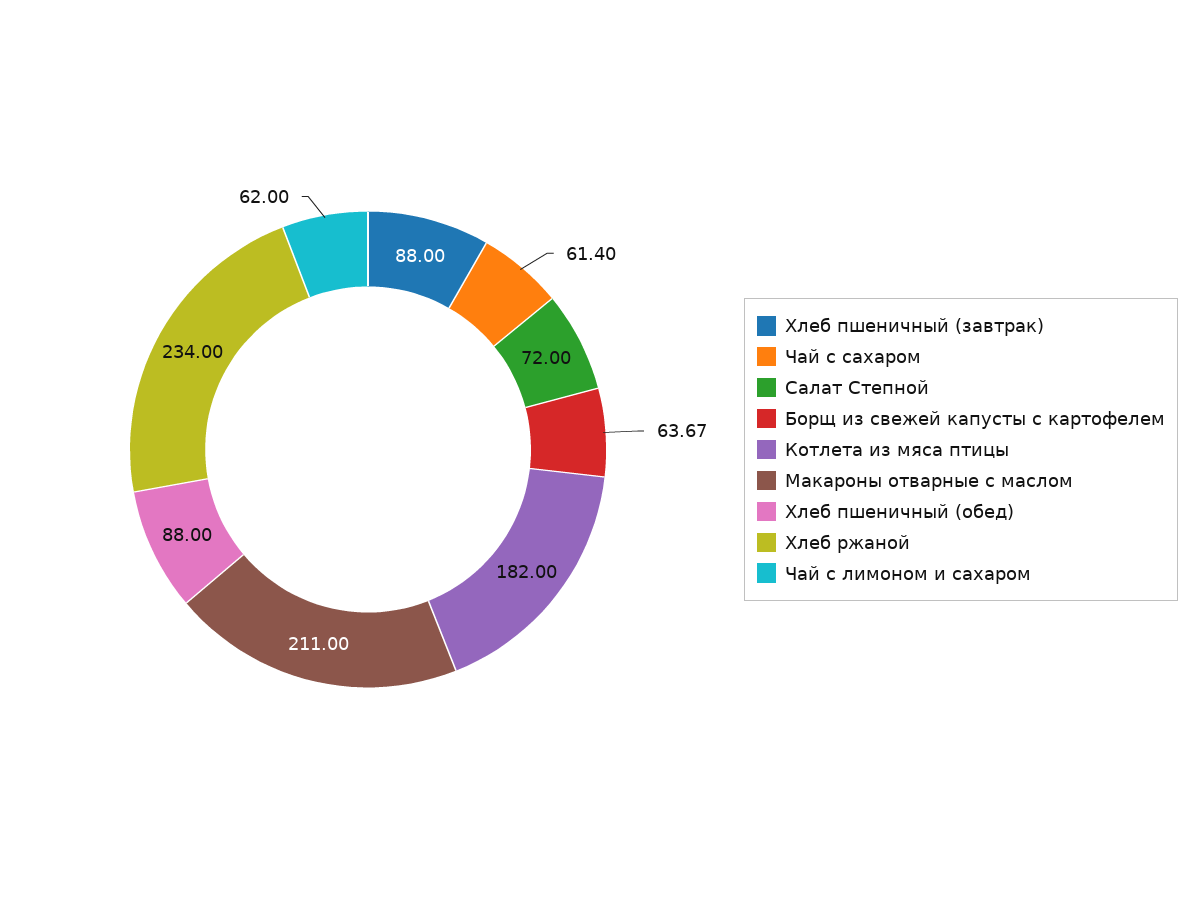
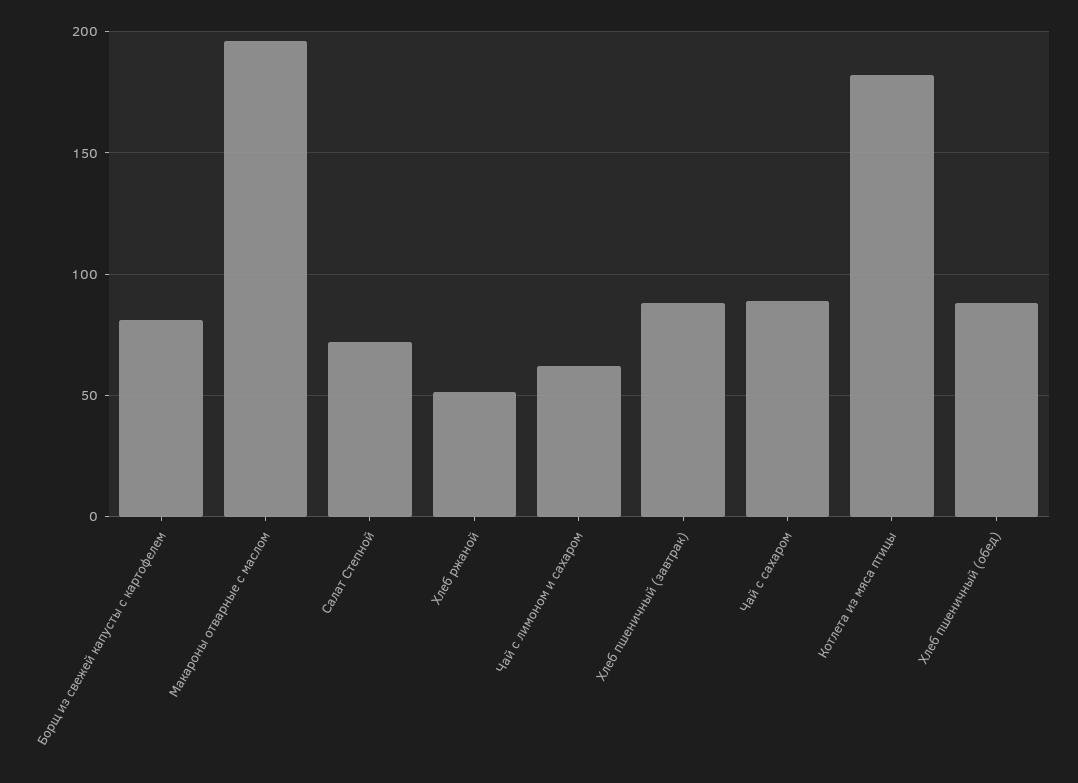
Чай с сахаром: 61.4 -> 90
Борщ из свежей капусты с картофелем: 63.67 -> 80
Макароны отварные с маслом: 211 -> 195
Хлеб ржаной: 234 -> 50

